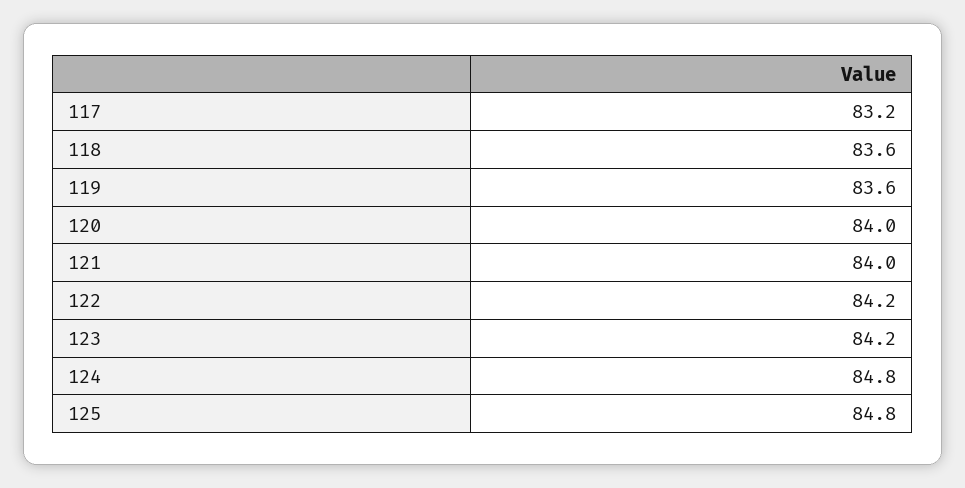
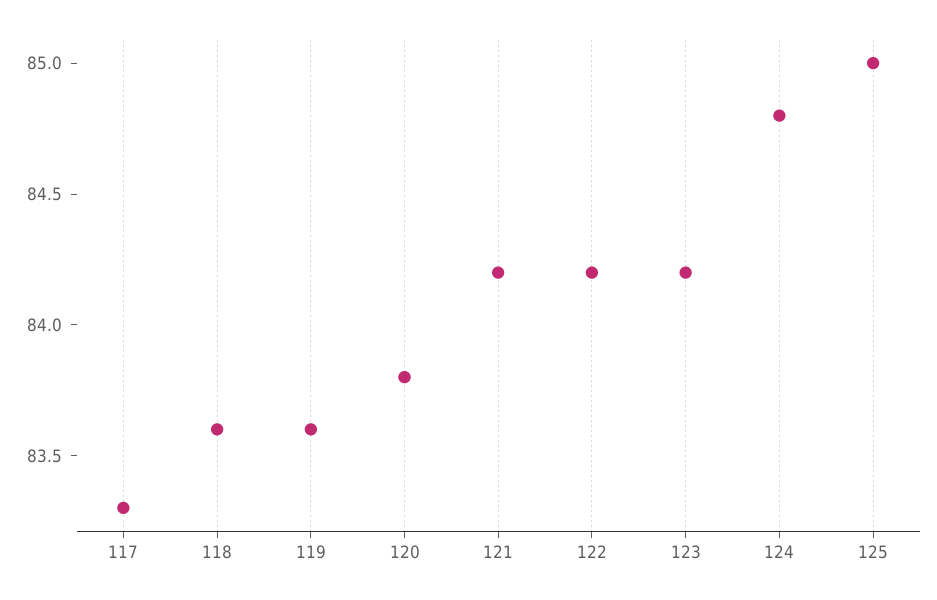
117: 83.2 -> 83.3
120: 84 -> 83.8
121: 84 -> 84.2
125: 84.8 -> 85

